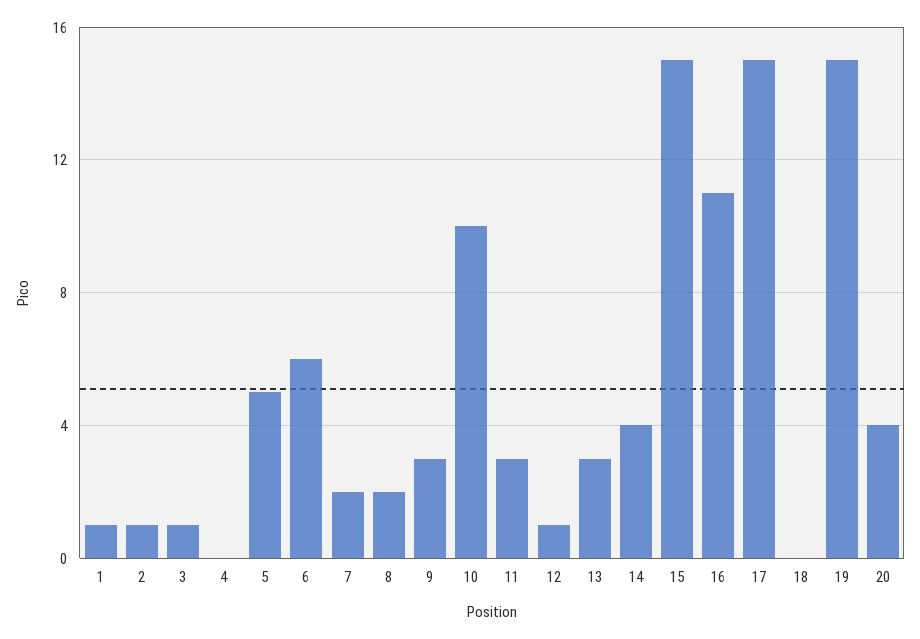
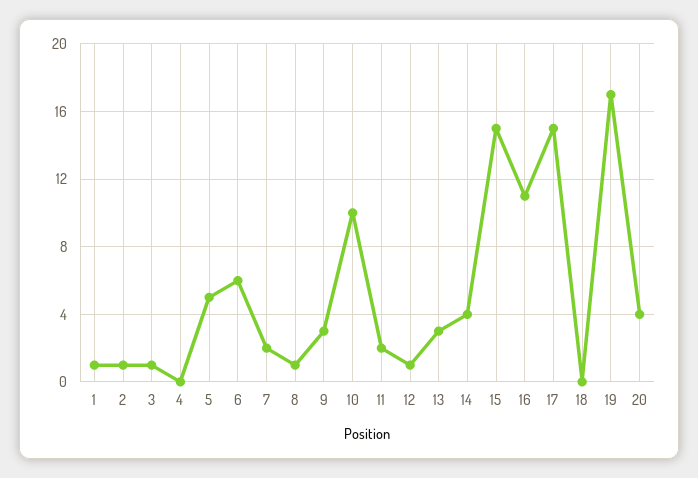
8: 2 -> 1
11: 3 -> 2
19: 15 -> 17

